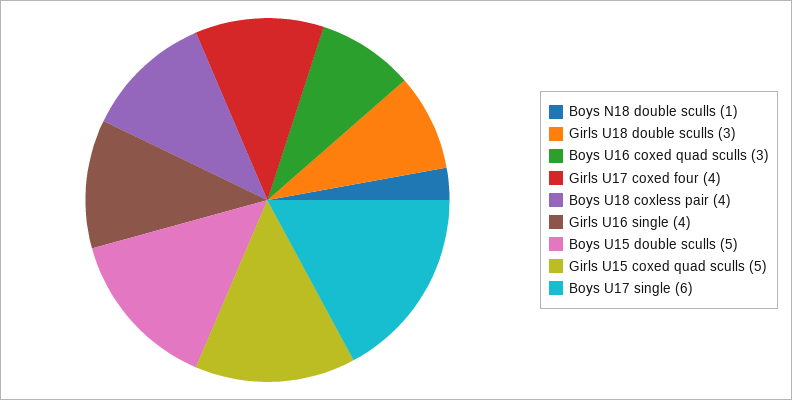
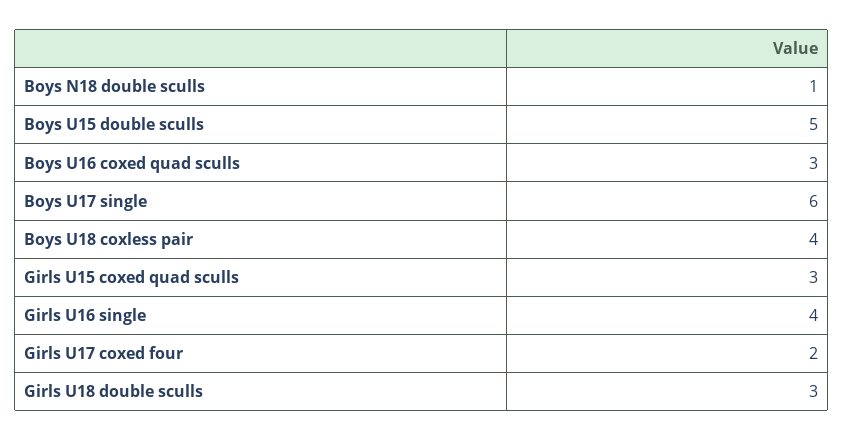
Girls U17 coxed four: 4 -> 2
Girls U15 coxed quad sculls: 5 -> 3

